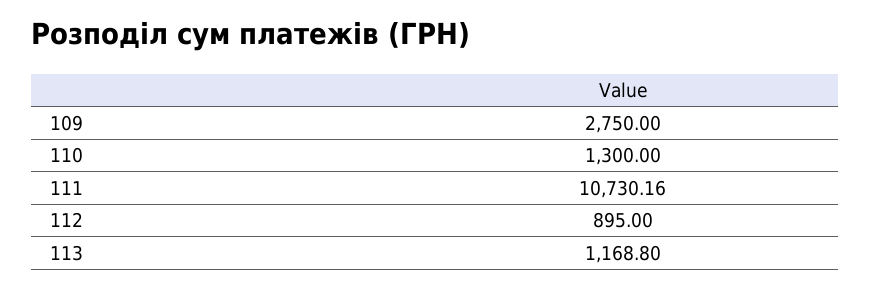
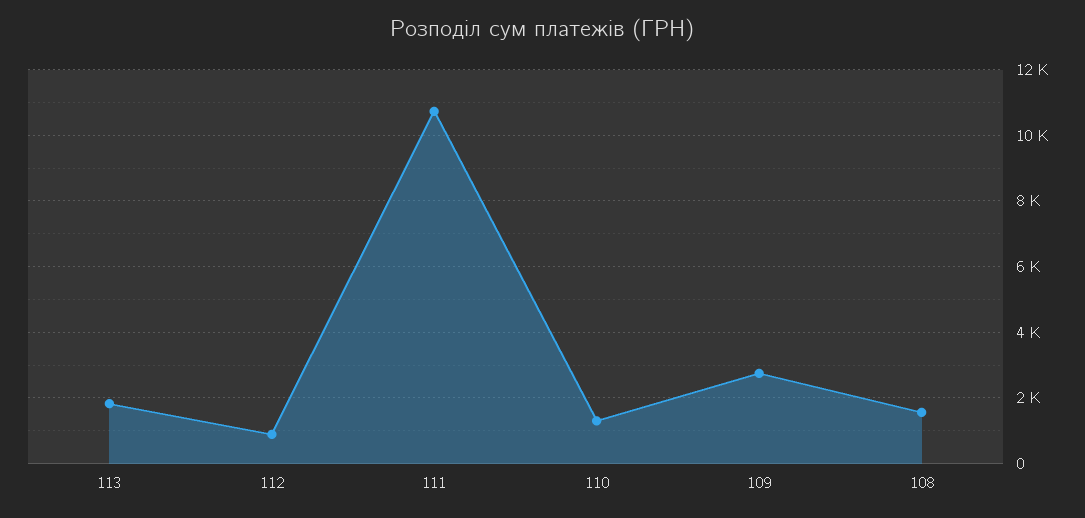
113: 1168.8 -> 1800
108: none -> 1600

